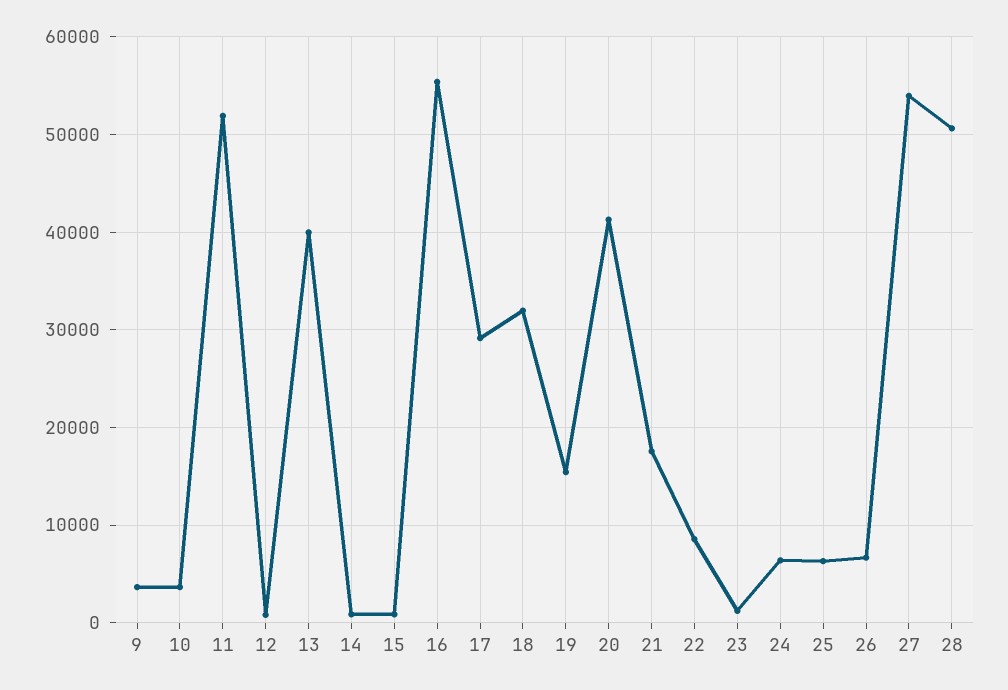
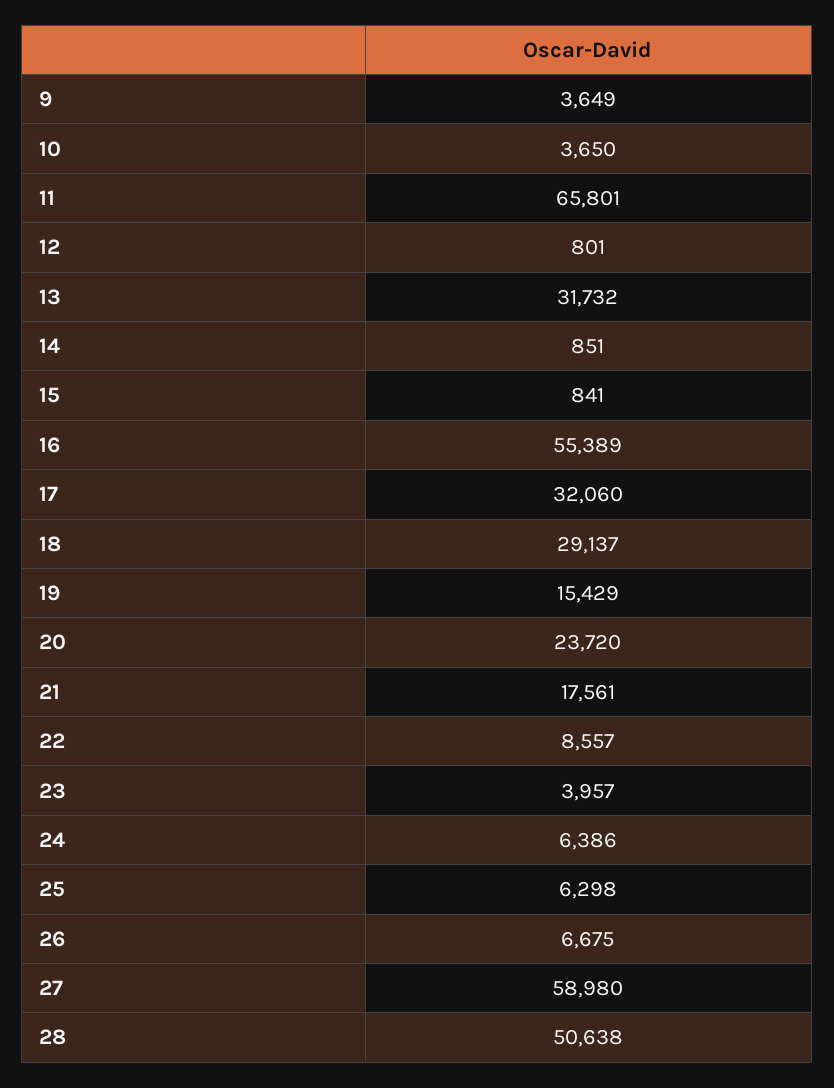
11: 52000 -> 65801
13: 40000 -> 31732
17: 29000 -> 32060
18: 32000 -> 29137
20: 41000 -> 23720
23: 1000 -> 3957
27: 54000 -> 58980

